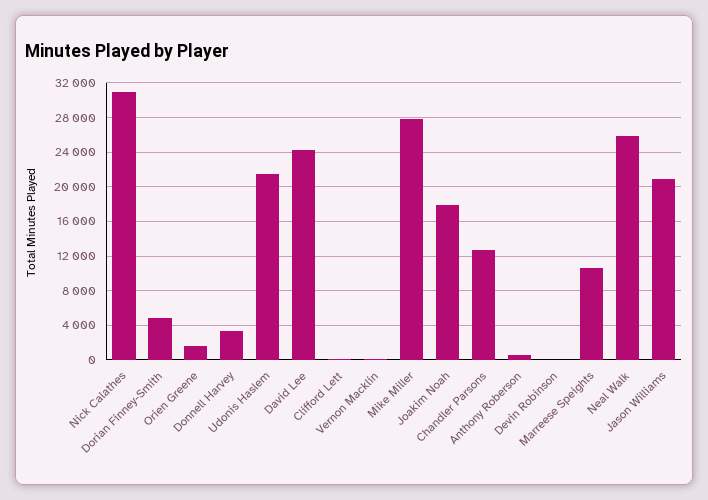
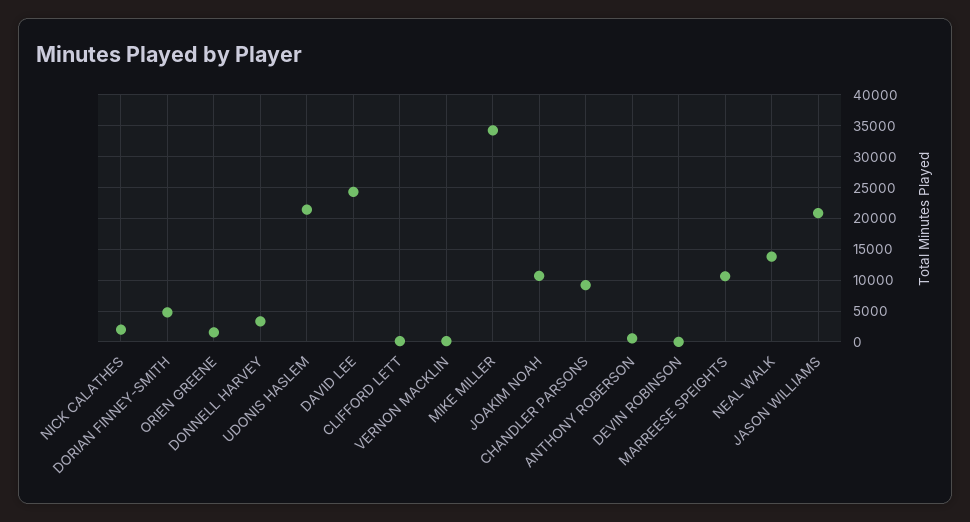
Nick Calathes: 31000 -> 2000
Mike Miller: 28000 -> 34000
Joakim Noah: 18000 -> 11000
Chandler Parsons: 13000 -> 9000
Neal Walk: 26000 -> 14000

